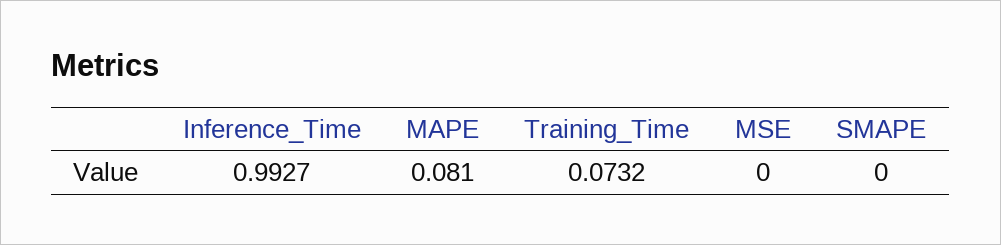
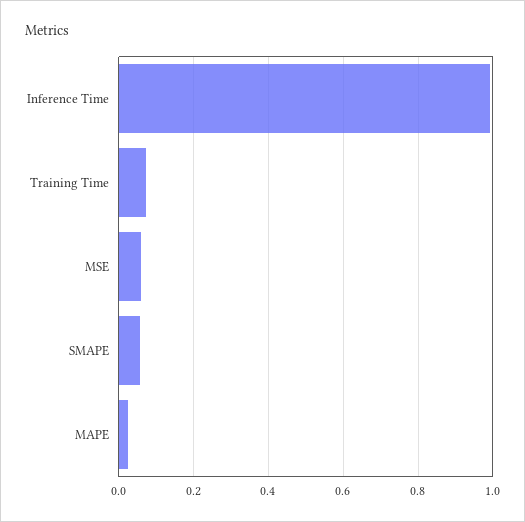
MAPE: 0.081 -> 0.02
MSE: 0 -> 0.06
SMAPE: 0 -> 0.06

